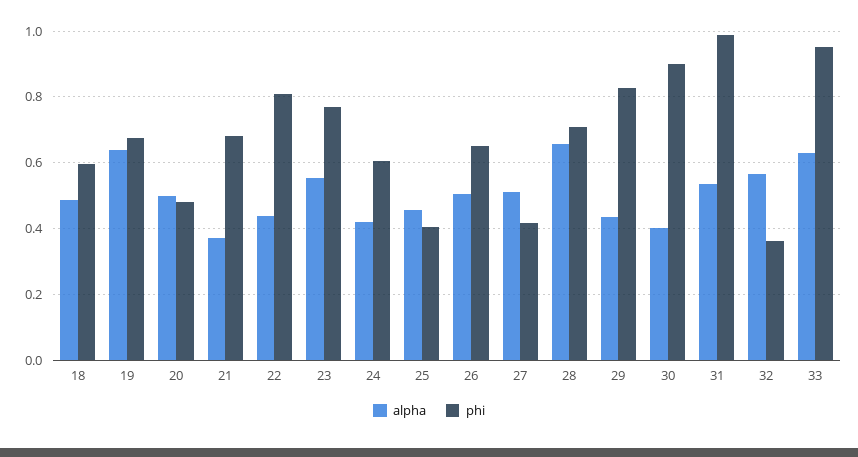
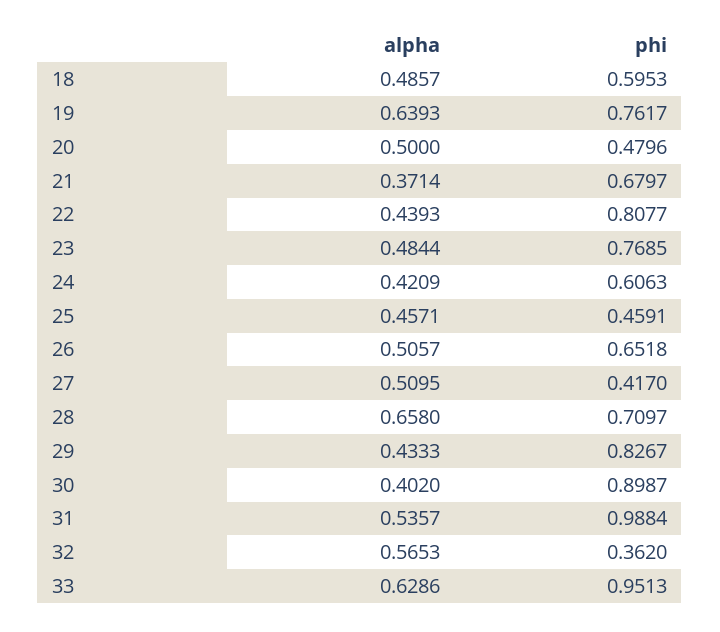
phi, 19: 0.68 -> 0.7617
alpha, 23: 0.56 -> 0.4844
phi, 25: 0.4 -> 0.4591

